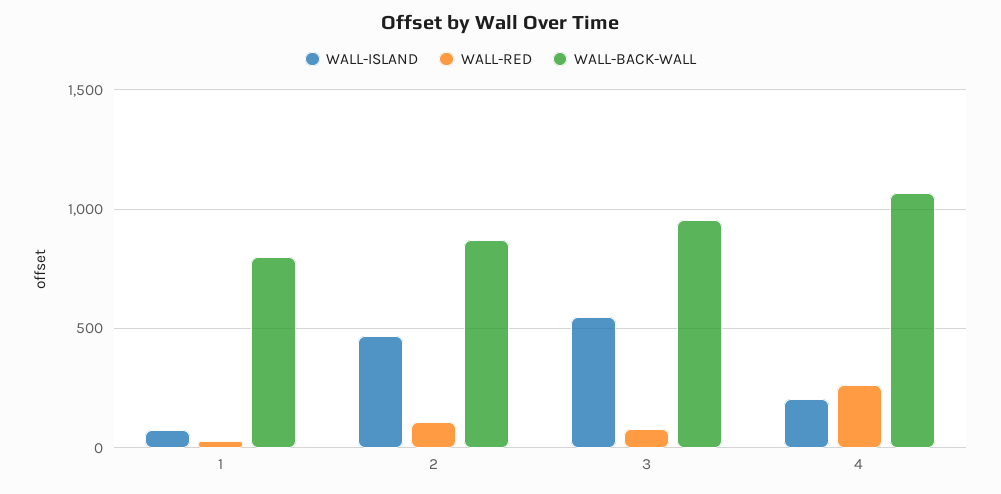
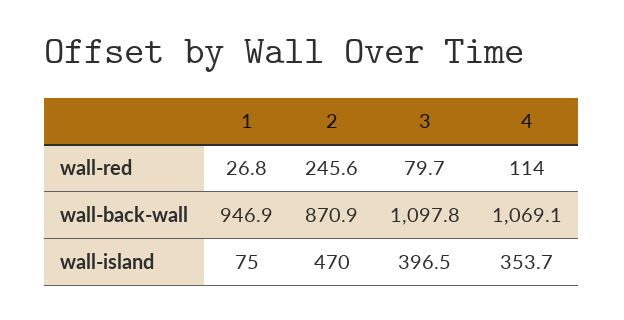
WALL-BACK-WALL, 1: 800 -> 946.9
WALL-RED, 2: 100 -> 245.6
WALL-ISLAND, 3: 550 -> 396.5
WALL-BACK-WALL, 3: 950 -> 1097.8
WALL-ISLAND, 4: 200 -> 353.7
WALL-RED, 4: 250 -> 114

